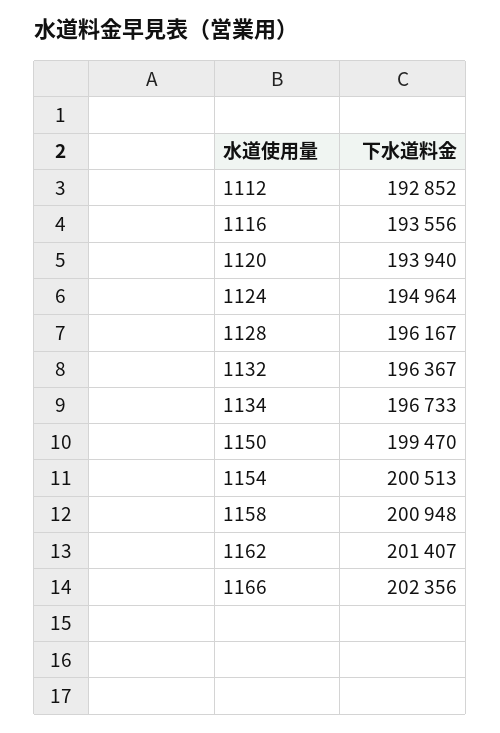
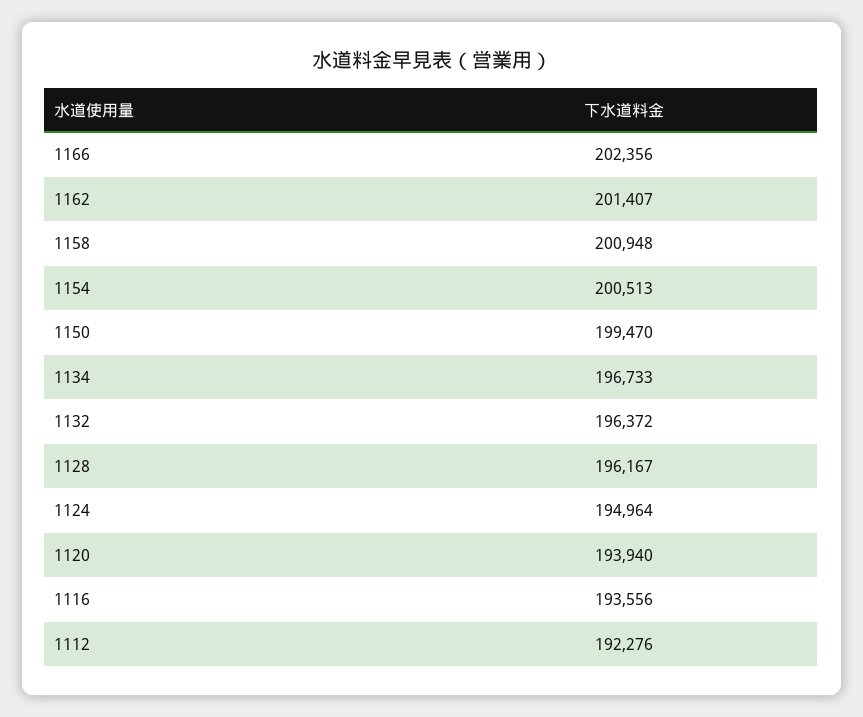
1112: 192852 -> 192276
1132: 196367 -> 196372

